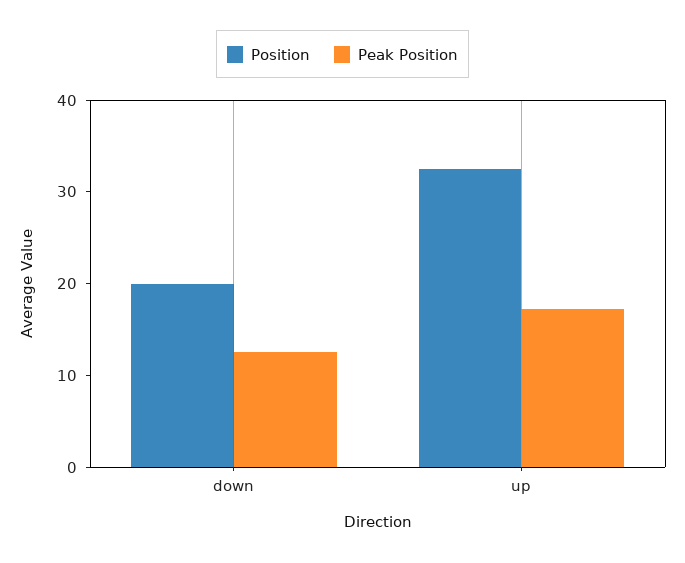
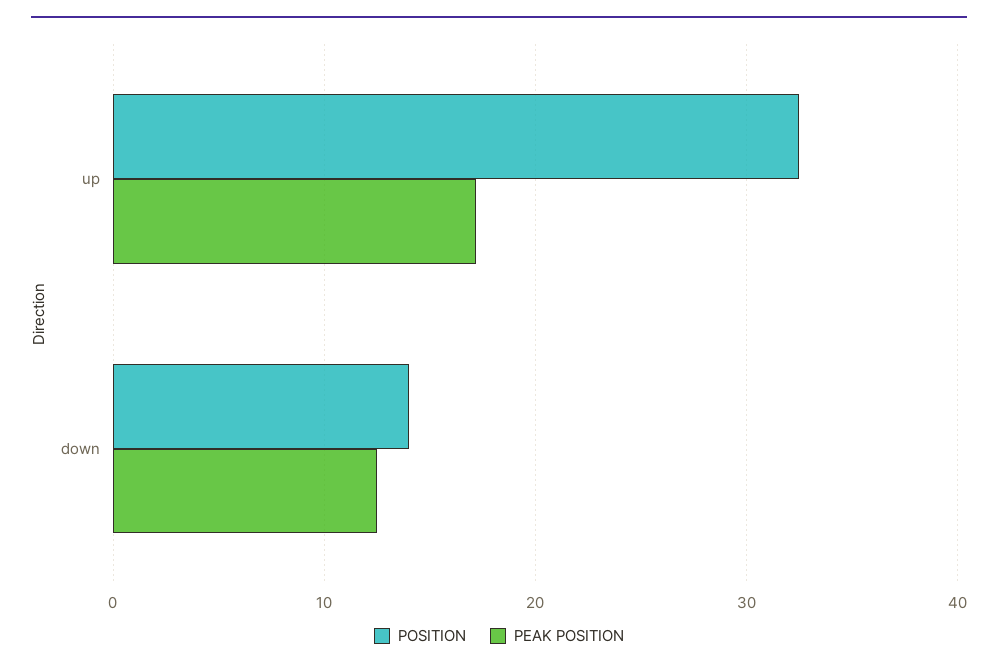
Position, down: 20 -> 14

